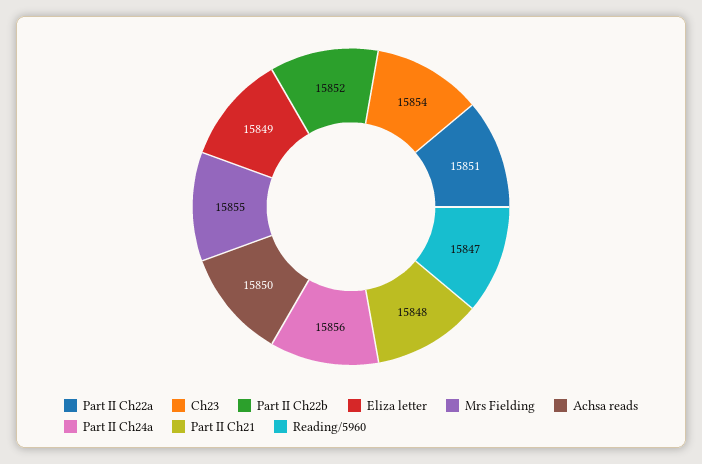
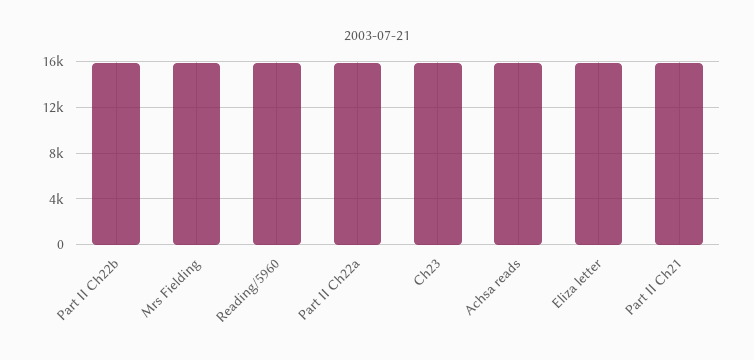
Part II Ch24a: 15856 -> none

